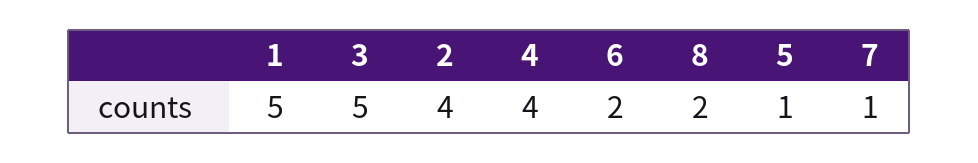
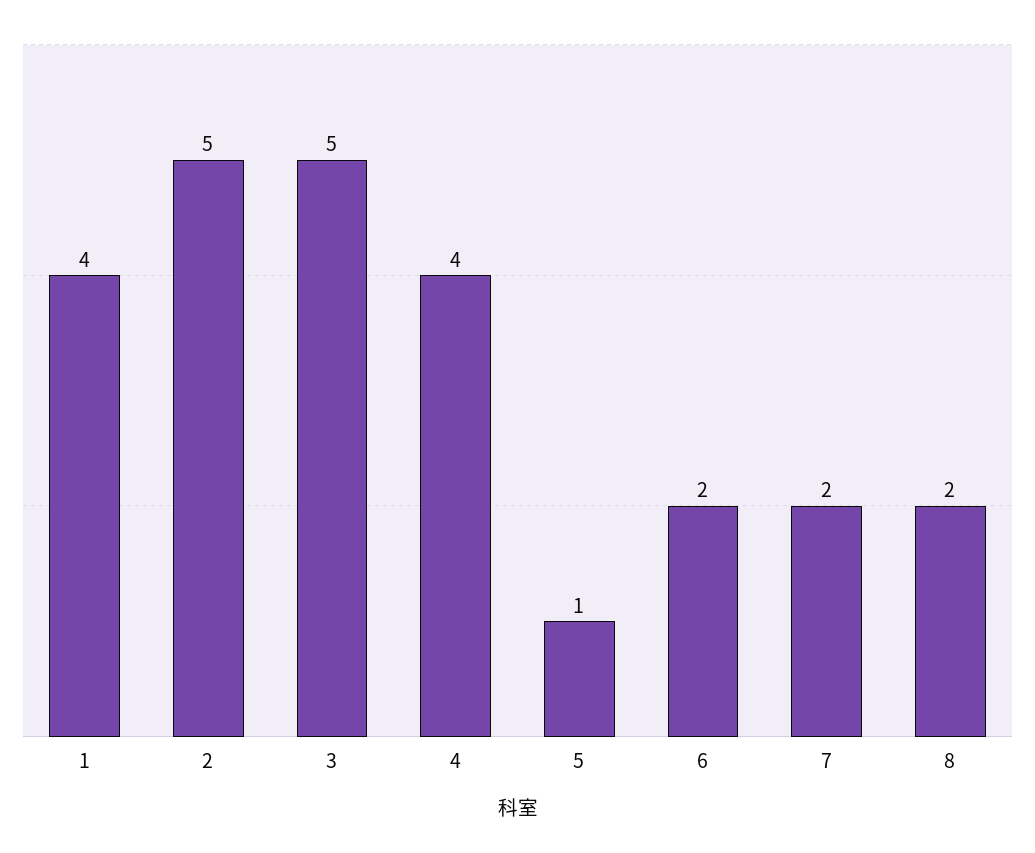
1: 5 -> 4
2: 4 -> 5
7: 1 -> 2

